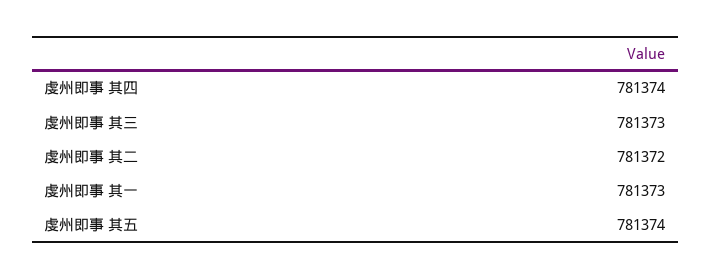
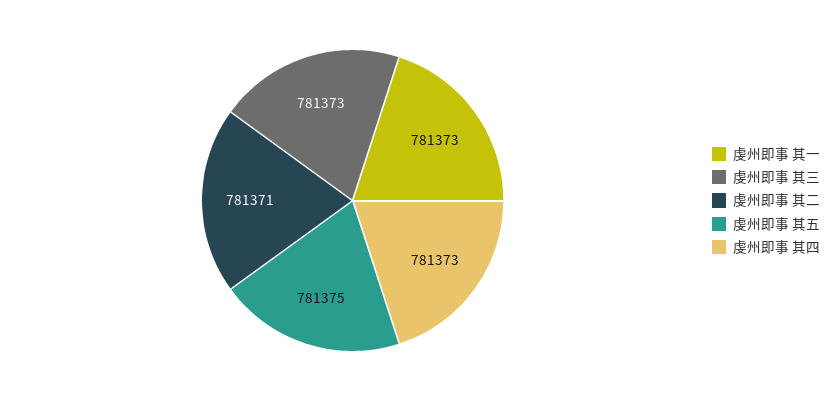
虔州即事 其四: 781374 -> 781373
虔州即事 其二: 781372 -> 781371
虔州即事 其五: 781374 -> 781375

